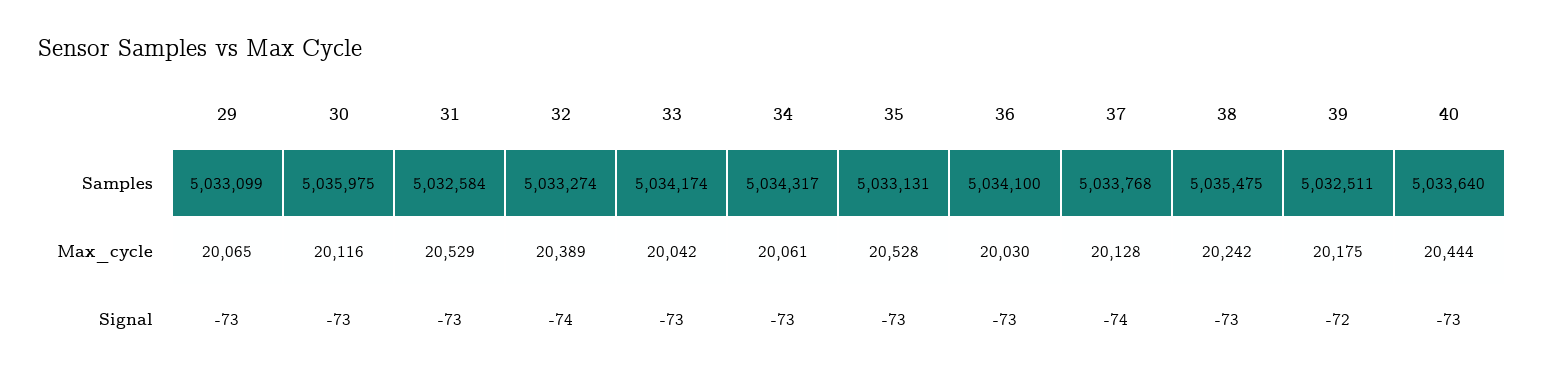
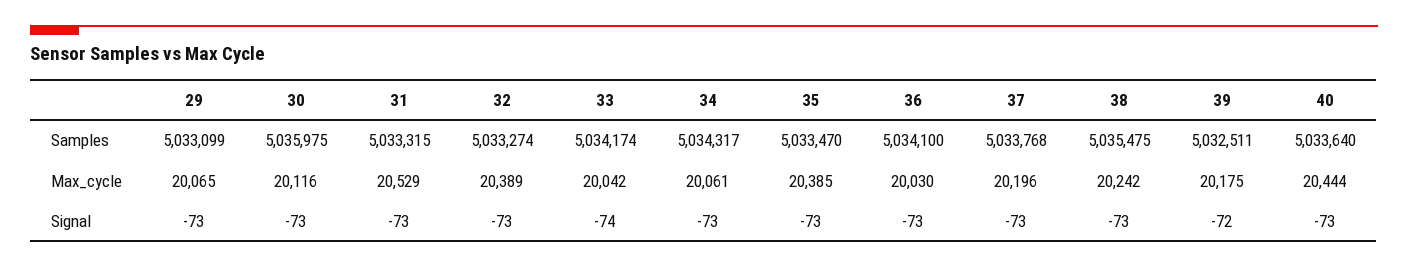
31, Samples: 5032584 -> 5033315
35, Samples: 5033131 -> 5033470
35, Max_cycle: 20528 -> 20385
37, Max_cycle: 20128 -> 20196
32, Signal: -74 -> -73
33, Signal: -73 -> -74
37, Signal: -74 -> -73

